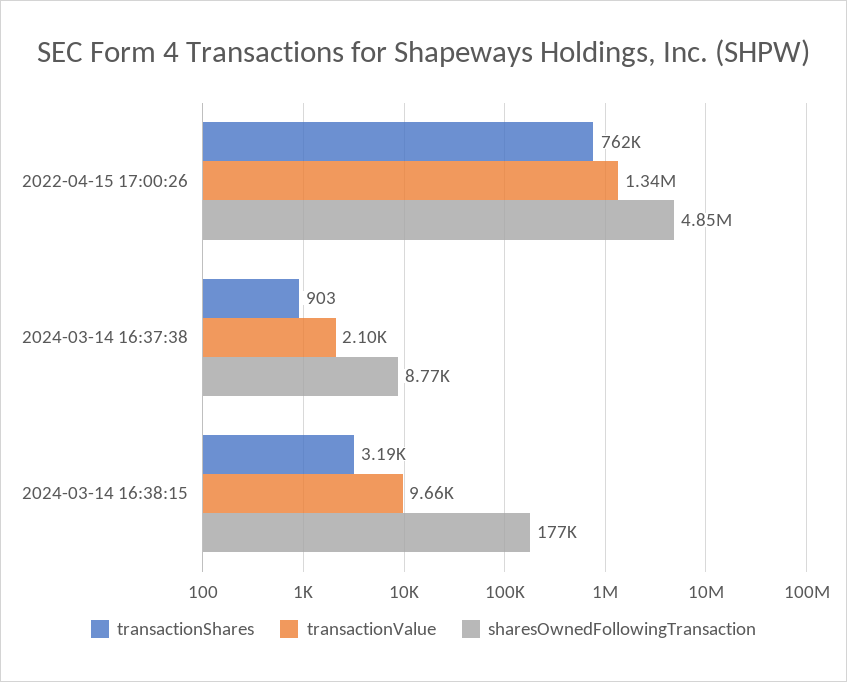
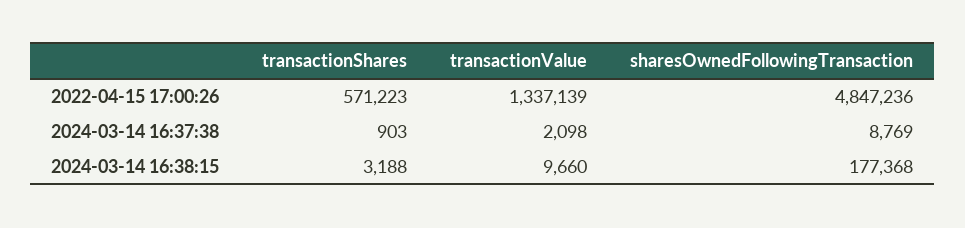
transactionShares, 2022-04-15 17:00:26: 762000 -> 571223

